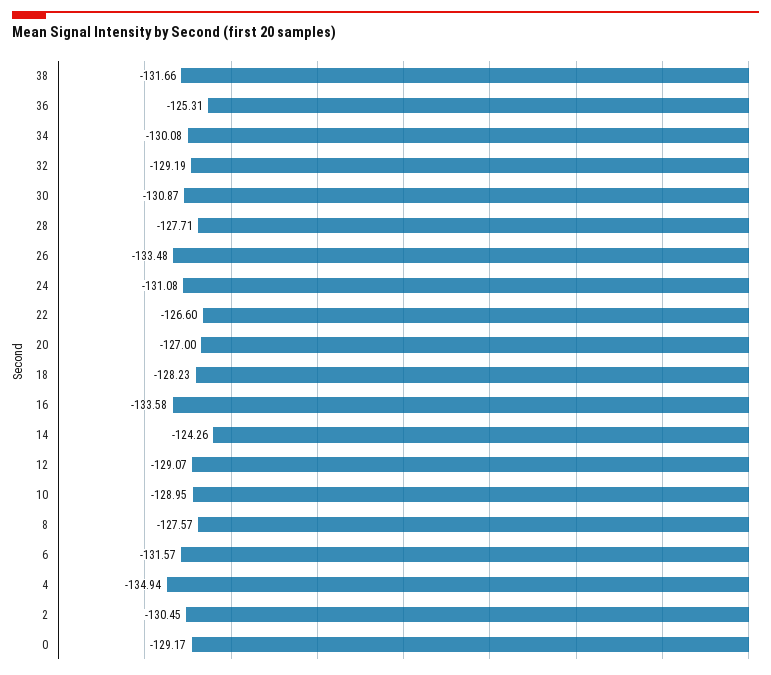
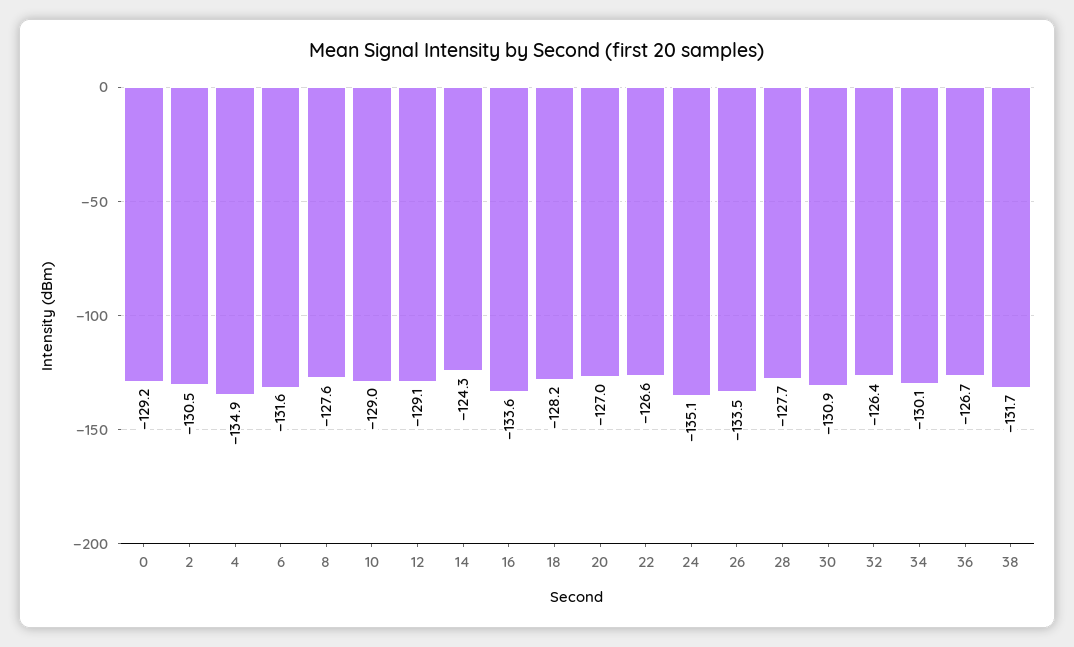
36: -125.31 -> -126.7
32: -129.19 -> -126.4
24: -131.08 -> -135.1

